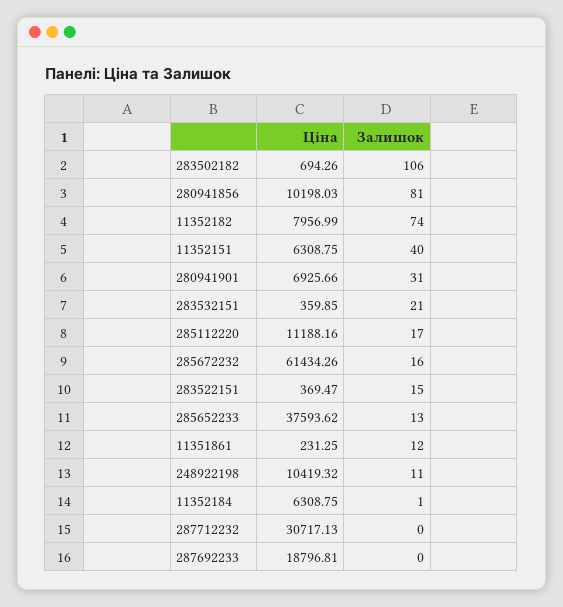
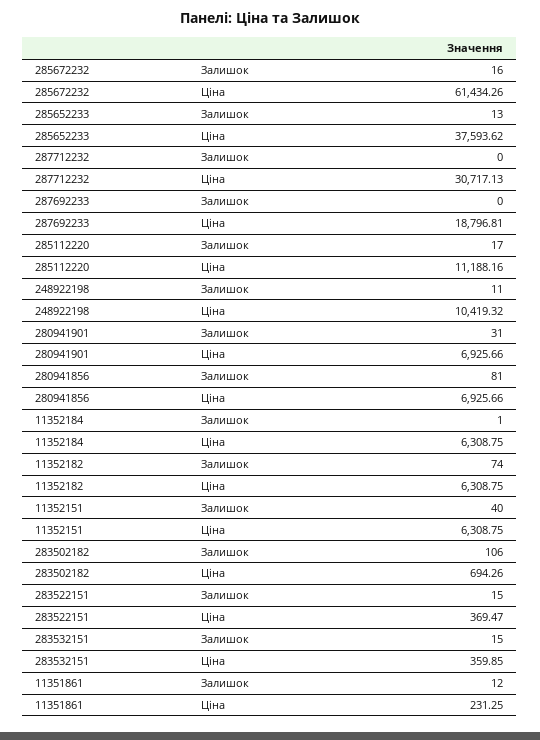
Ціна, 280941856: 10198.03 -> 6925.66
Ціна, 11352182: 7956.99 -> 6308.75
Залишок, 283532151: 21 -> 15

